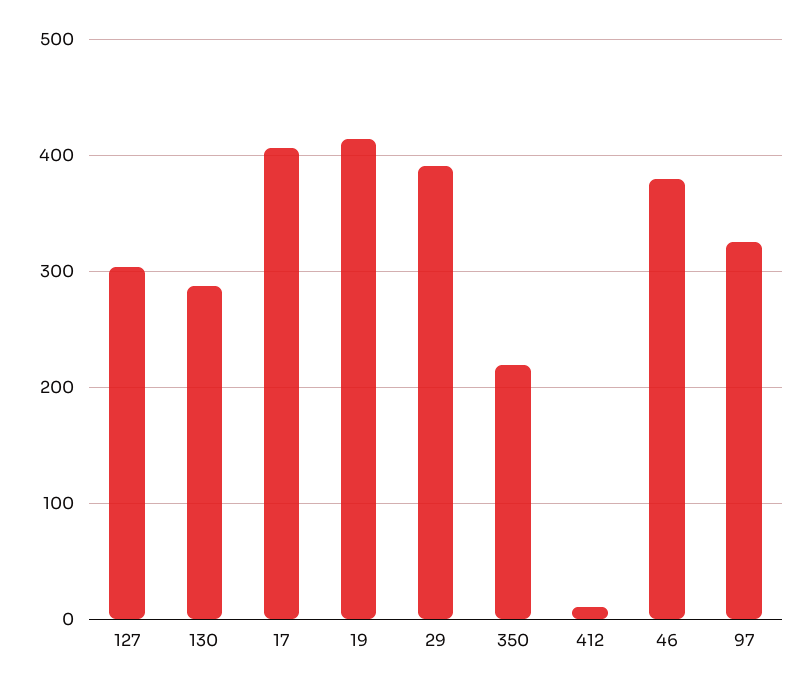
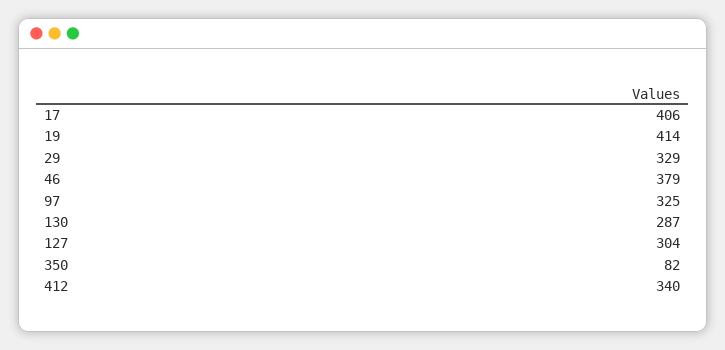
29: 390 -> 329
350: 220 -> 82
412: 10 -> 340

